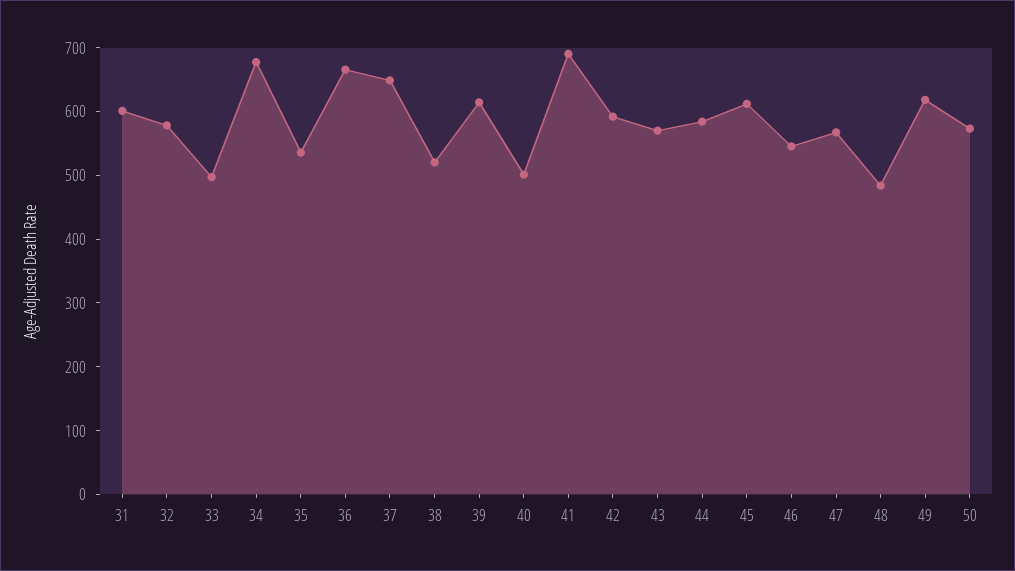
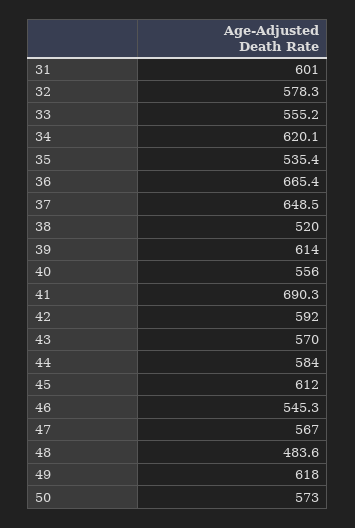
33: 500 -> 555.2
34: 680 -> 620.1
40: 500 -> 556

